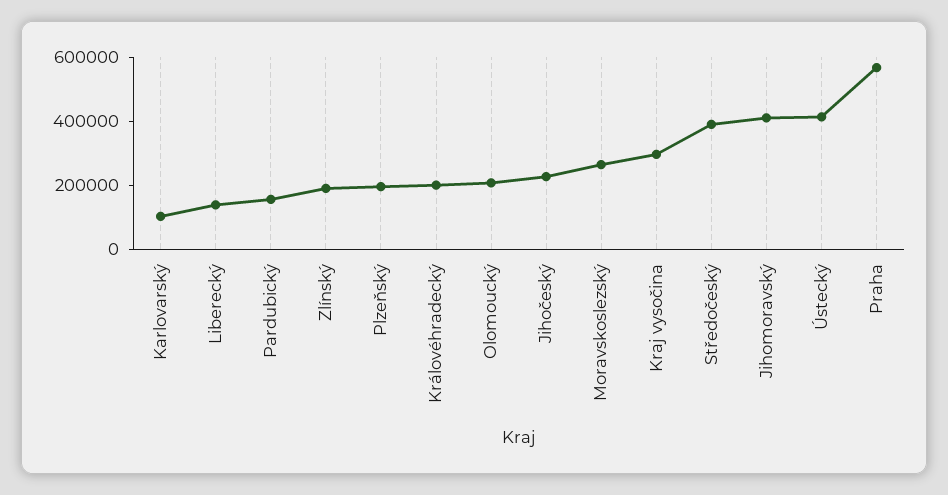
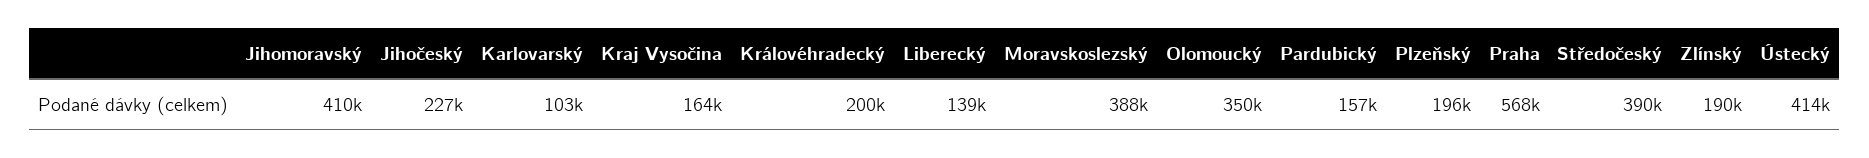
Olomoucký: 200000 -> 350000
Moravskoslezský: 250000 -> 388000
Kraj vysočina: 300000 -> 164000

